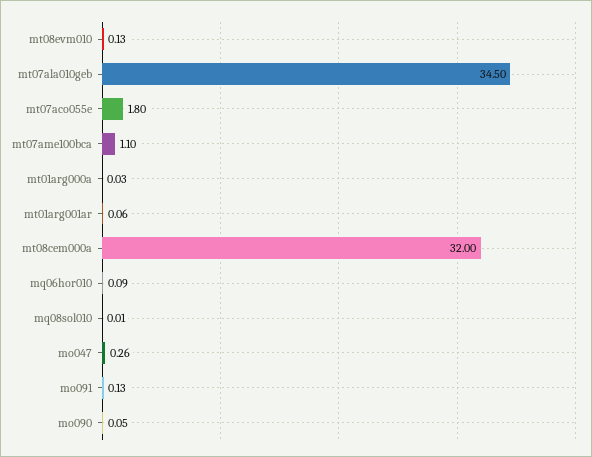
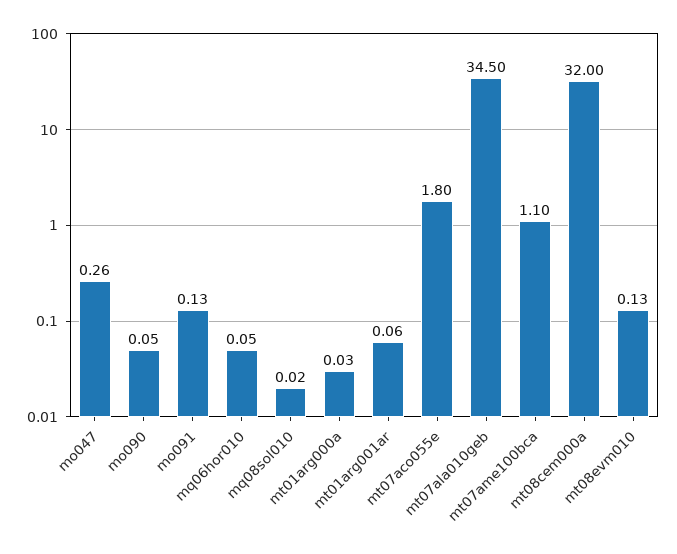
mq06hor010: 0.09 -> 0.05
mq08sol010: 0.01 -> 0.02

